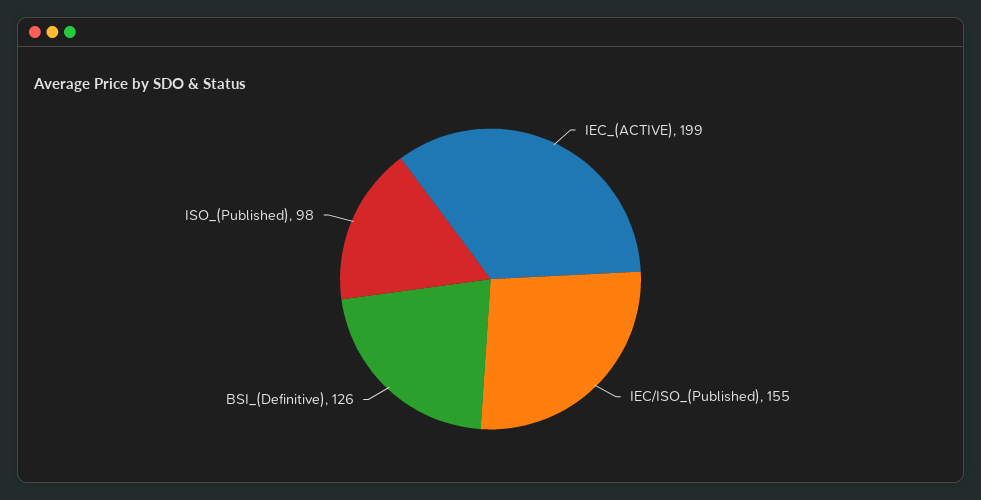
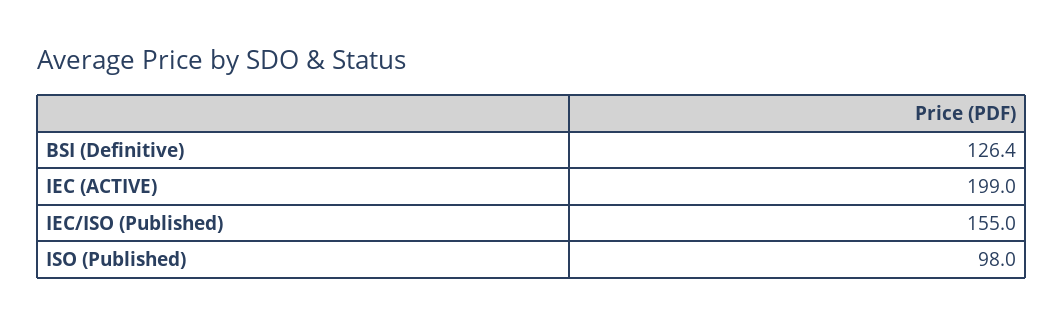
BSI_(Definitive): 126 -> 126.4

